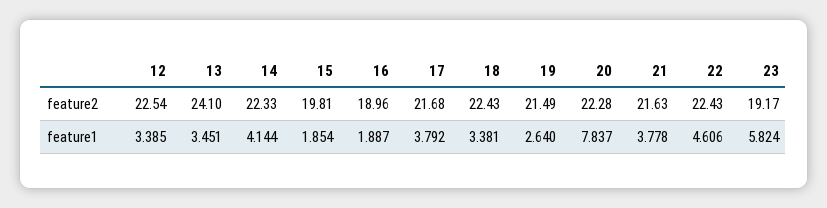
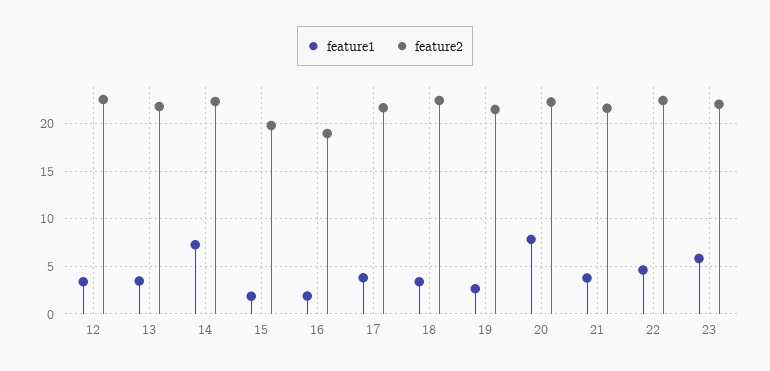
feature2, 13: 24.1 -> 22
feature2, 23: 19.17 -> 22
feature1, 14: 4.144 -> 7

